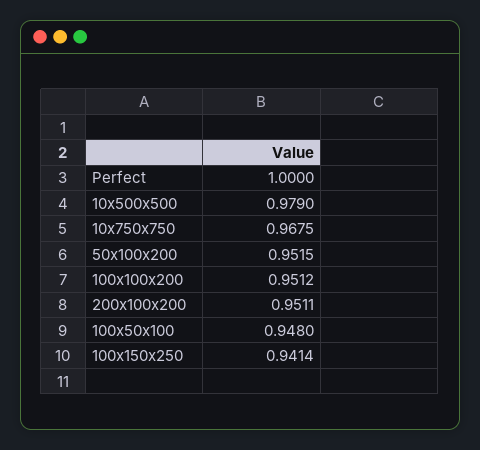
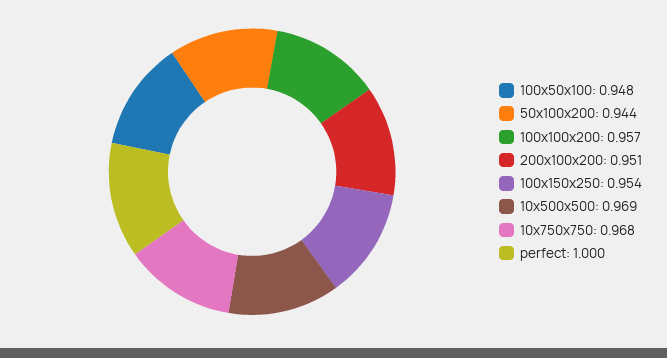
10x500x500: 0.979 -> 0.969
50x100x200: 0.9515 -> 0.944
100x100x200: 0.9512 -> 0.957
100x150x250: 0.9414 -> 0.954

